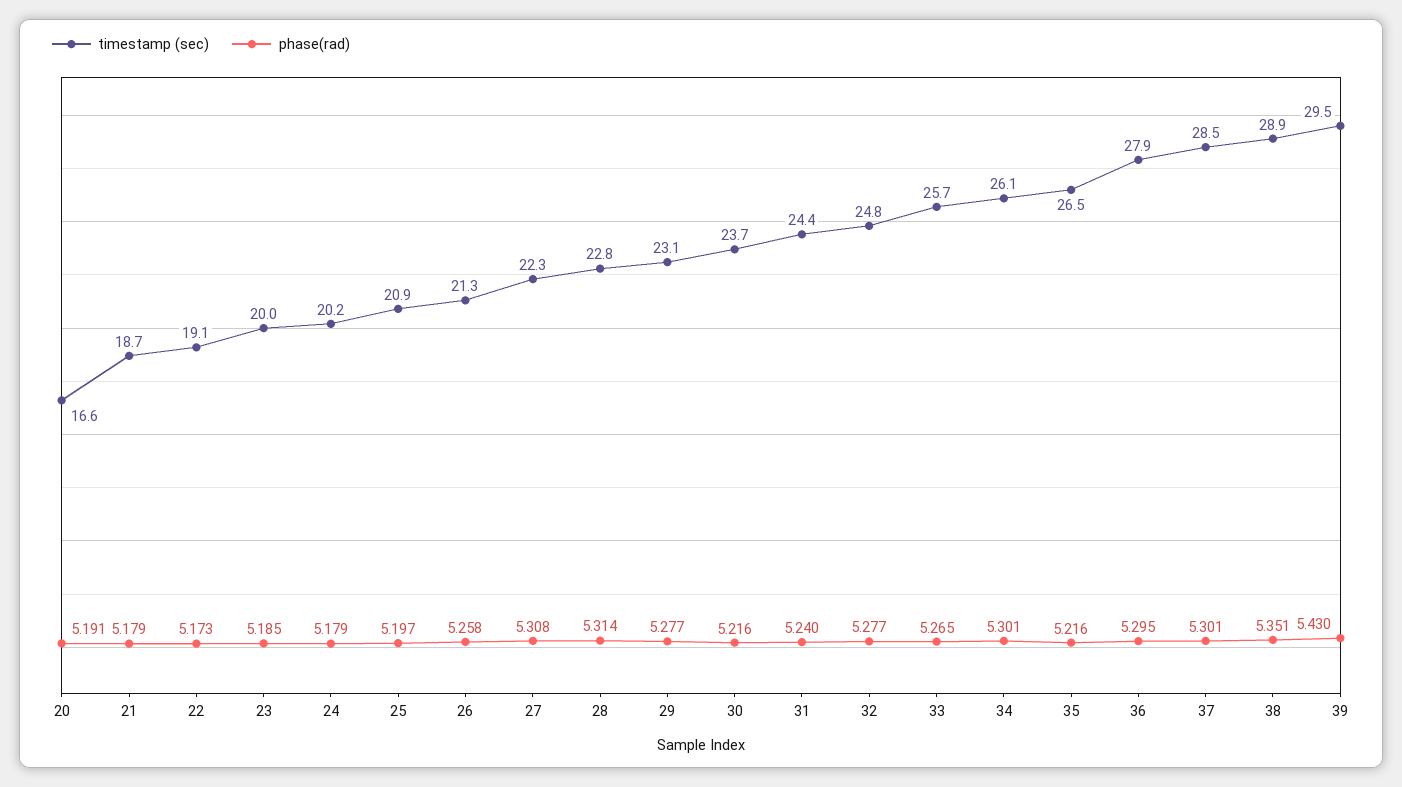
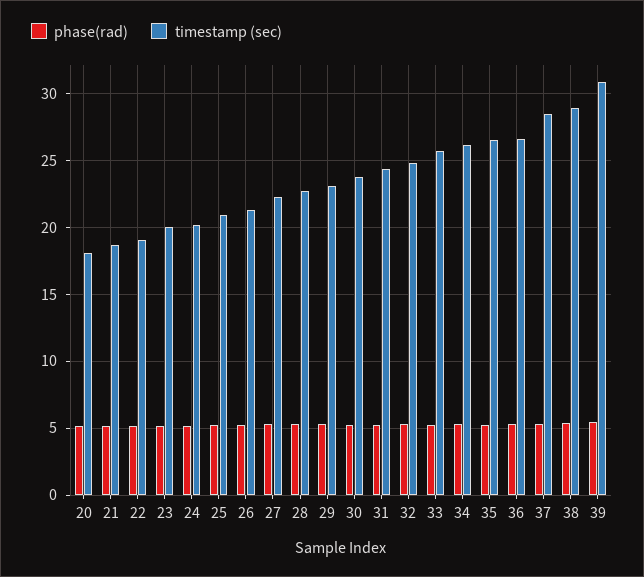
timestamp (sec), 20: 16.6 -> 18
timestamp (sec), 36: 27.9 -> 26.5
timestamp (sec), 39: 29.5 -> 31

